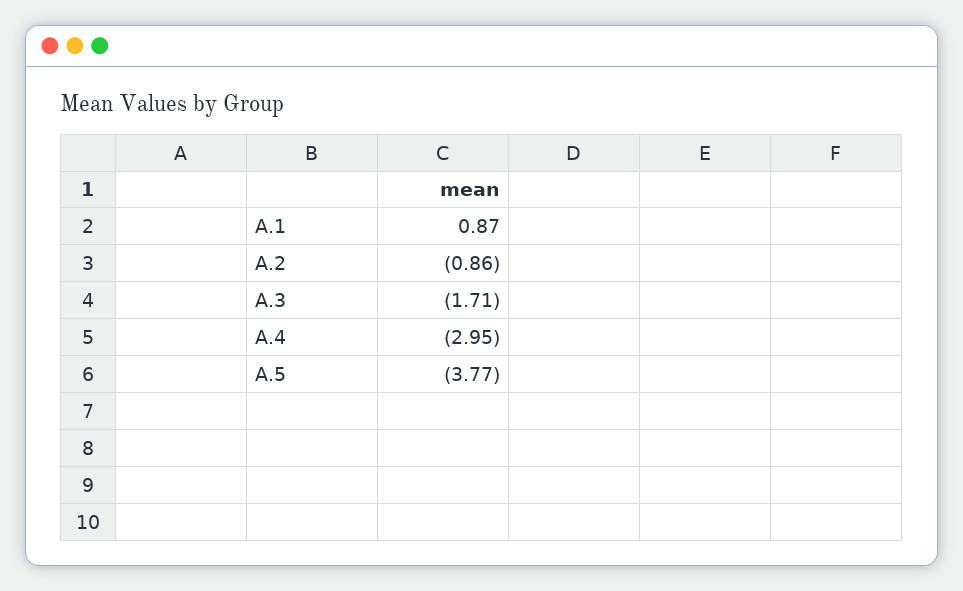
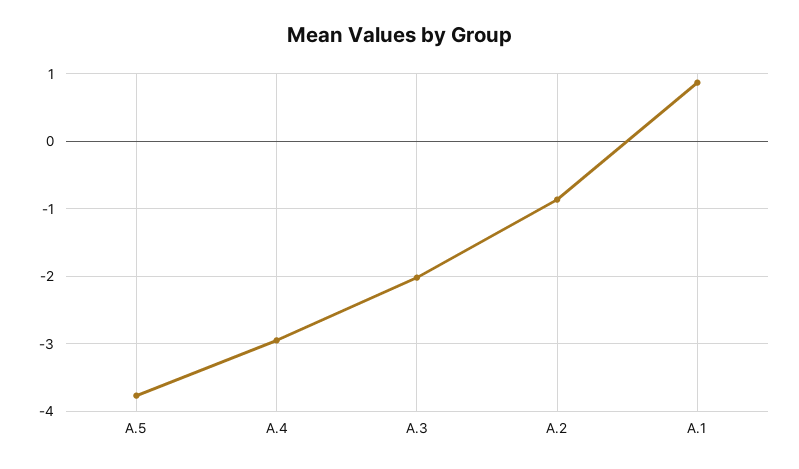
A.3: -1.71 -> -2

